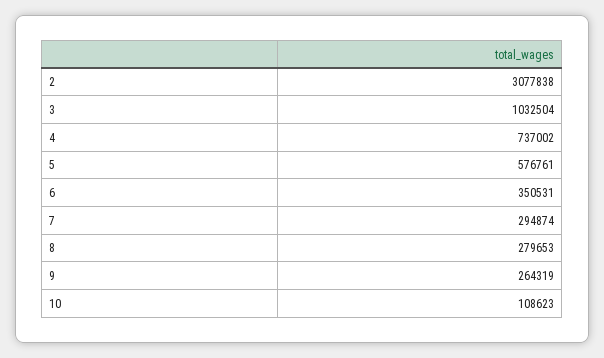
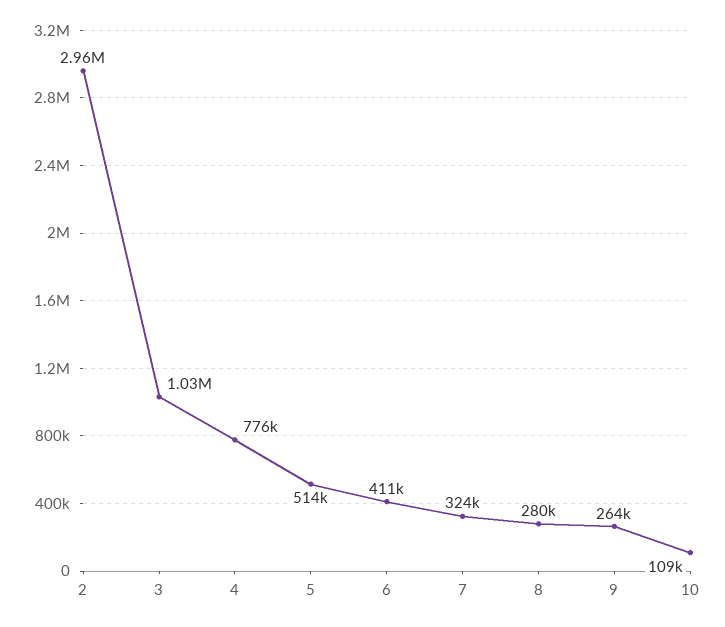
2: 3077838 -> 2960000
4: 737002 -> 776000
5: 576761 -> 514000
6: 350531 -> 411000
7: 294874 -> 324000

